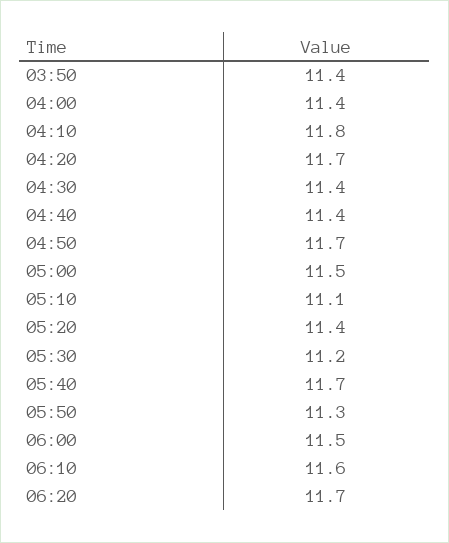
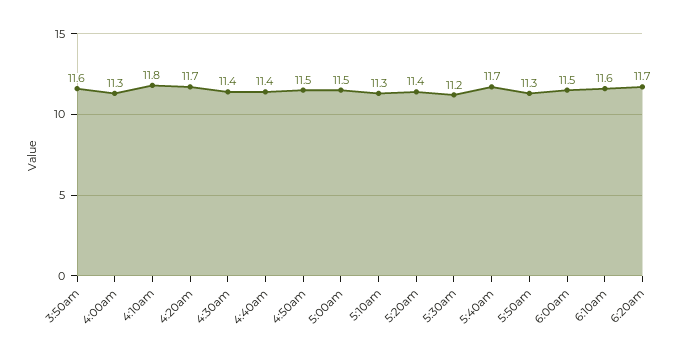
03:50: 11.4 -> 11.6
04:00: 11.4 -> 11.3
04:50: 11.7 -> 11.5
05:10: 11.1 -> 11.3

